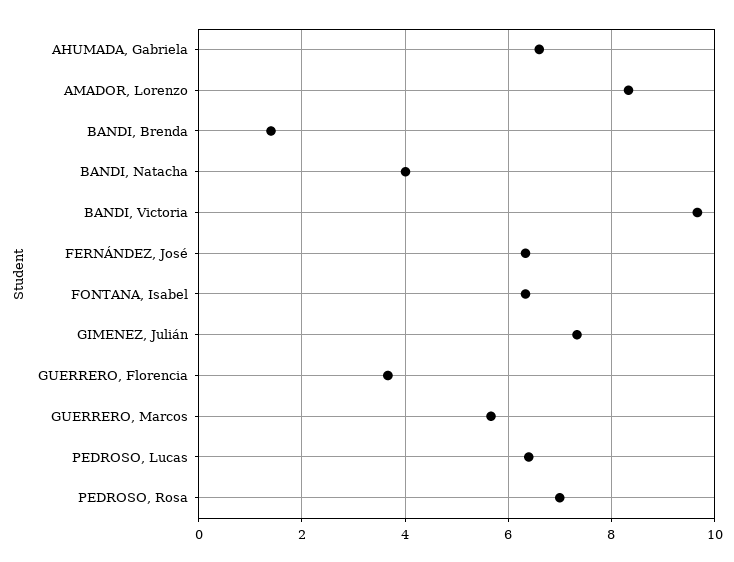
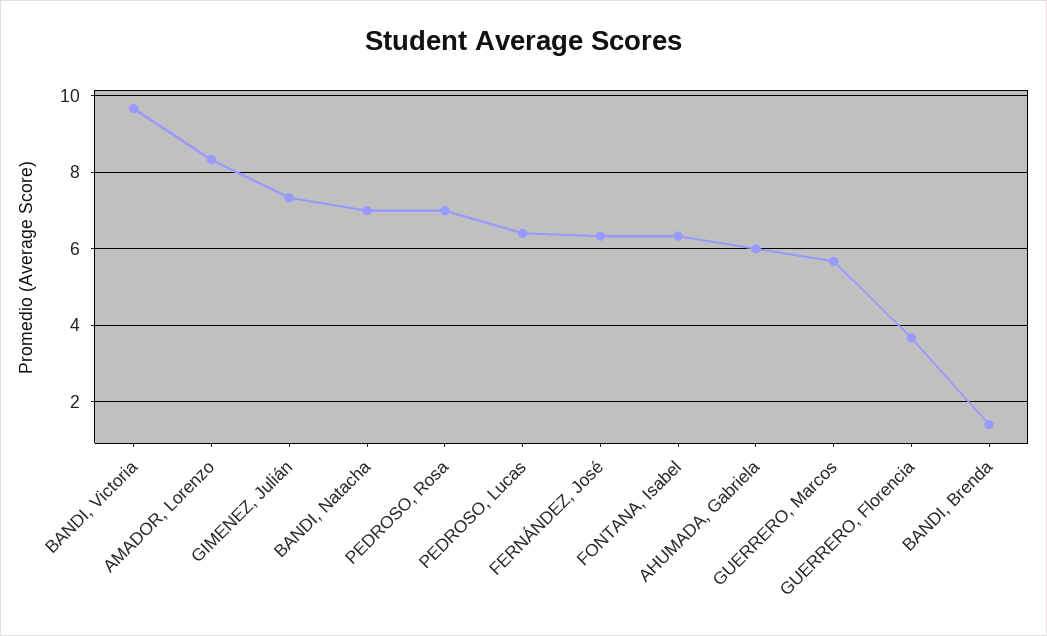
AHUMADA, Gabriela: 6.6 -> 6
BANDI, Natacha: 4 -> 7

